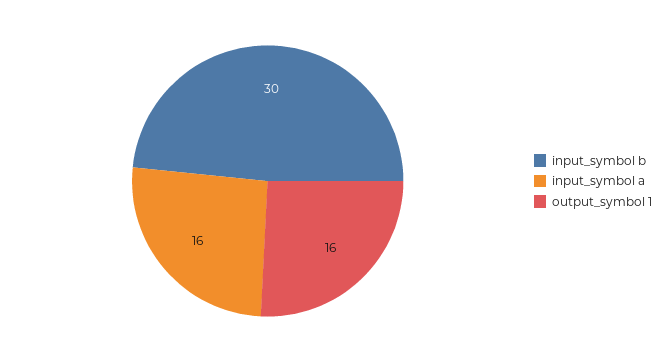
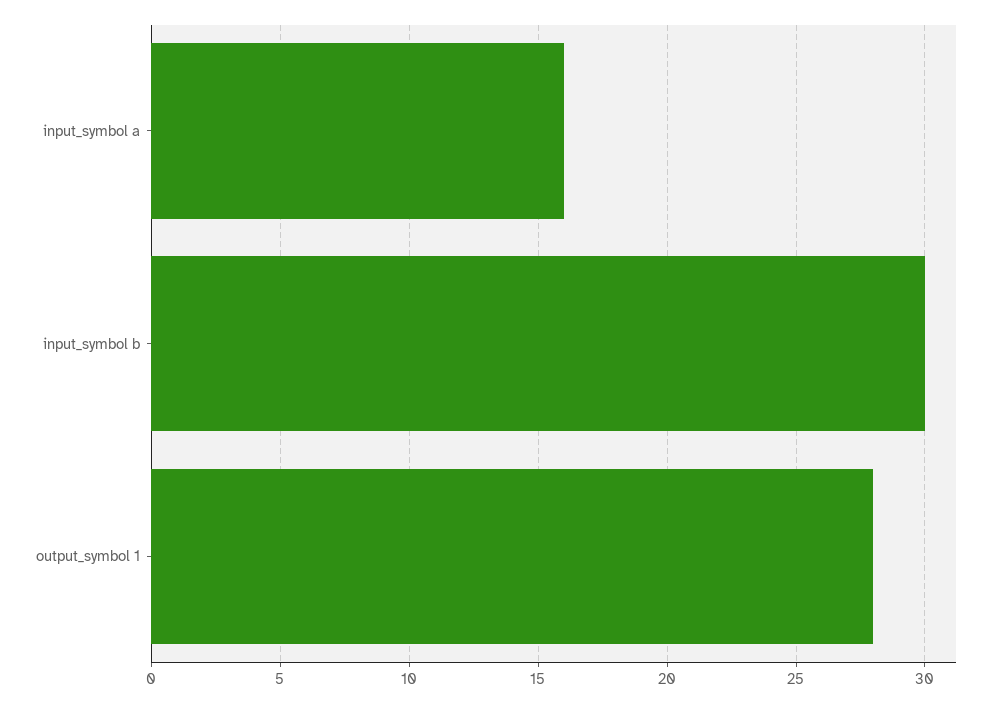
output_symbol 1: 16 -> 28

